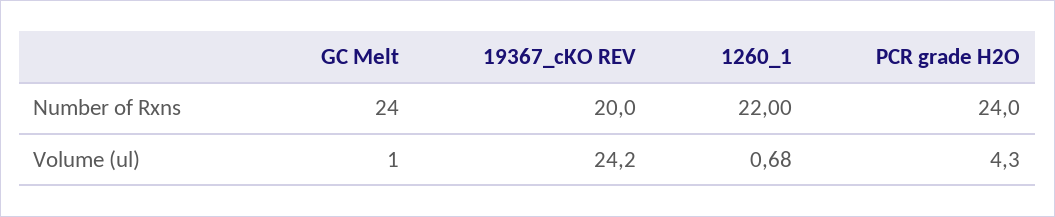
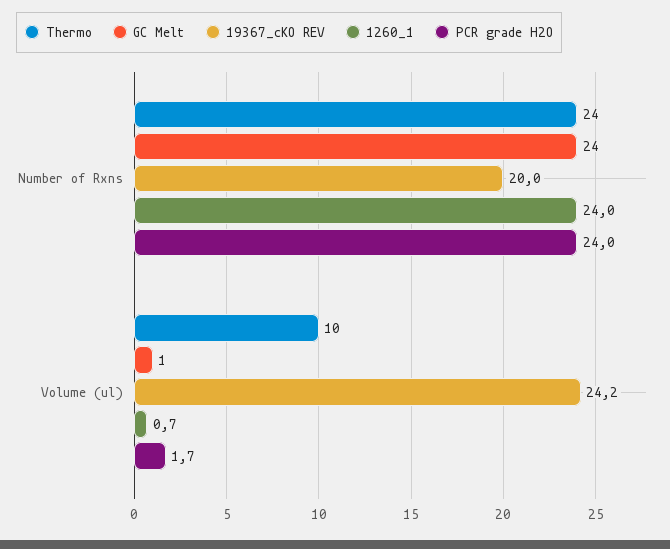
1260_1, Number of Rxns: 22 -> 24
PCR grade H2O, Volume (ul): 4.3 -> 1.7
Thermo, Number of Rxns: none -> 24
Thermo, Volume (ul): none -> 10

